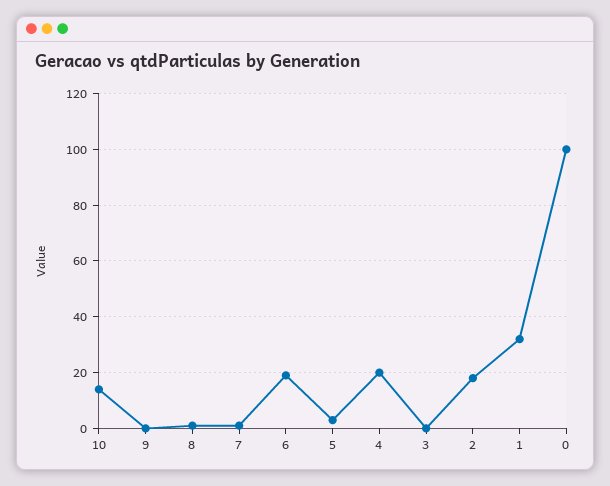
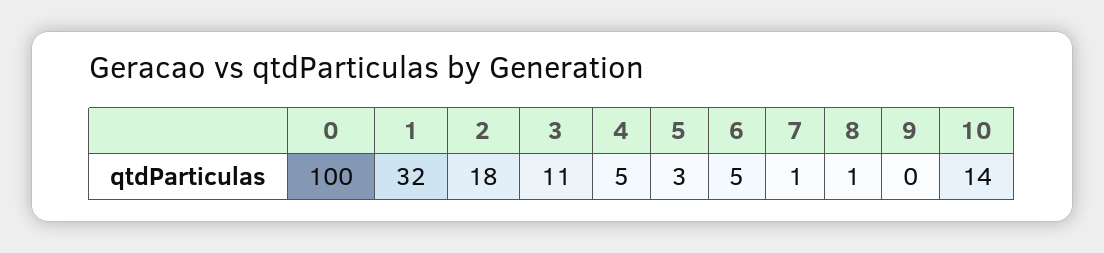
6: 20 -> 5
4: 20 -> 5
3: 0 -> 11

